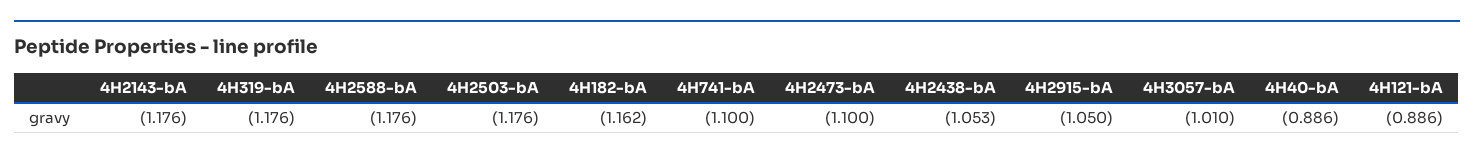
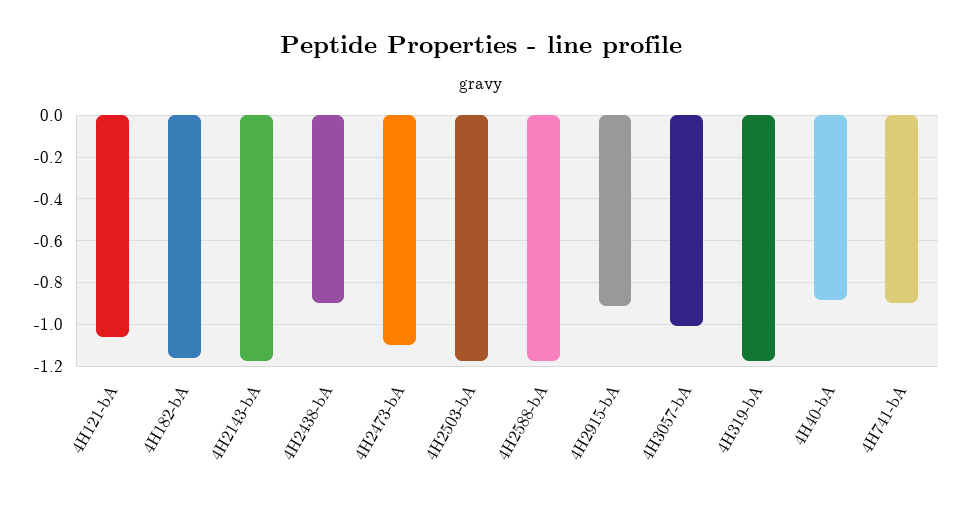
4H741-bA: -1.1 -> -0.9
4H2438-bA: -1.053 -> -0.9
4H2915-bA: -1.05 -> -0.9
4H121-bA: -0.886 -> -1.05

